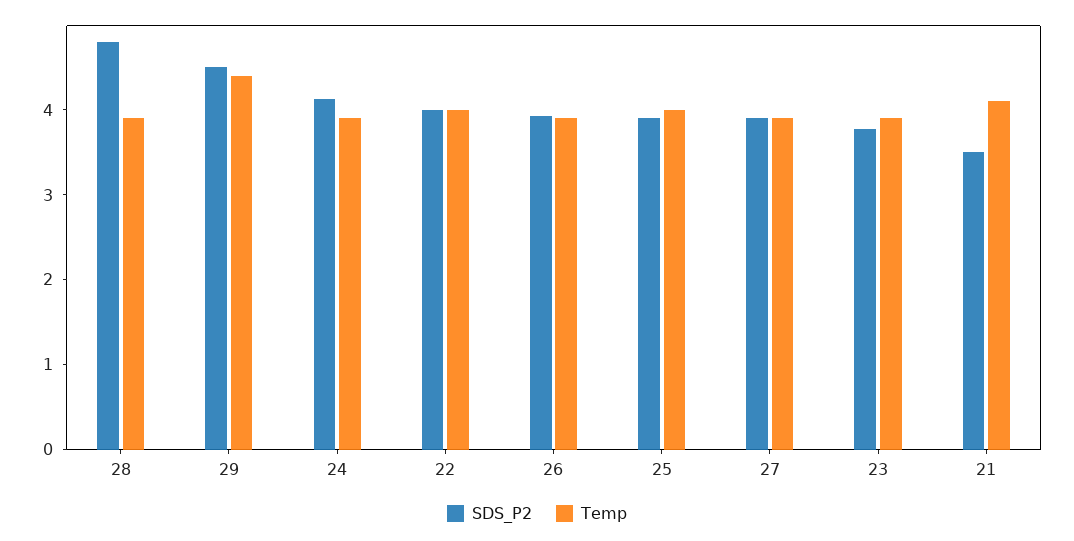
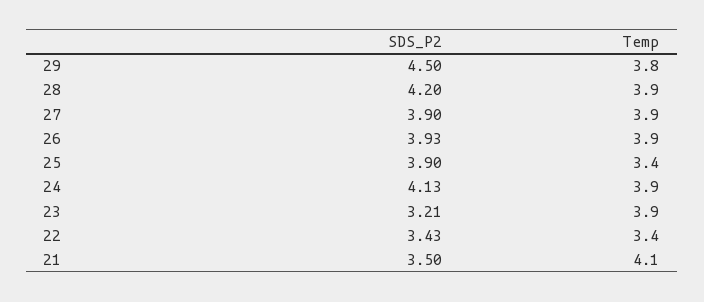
SDS_P2, 28: 4.8 -> 4.2
Temp, 29: 4.4 -> 3.8
SDS_P2, 22: 4 -> 3.43
Temp, 22: 4 -> 3.4
Temp, 25: 4 -> 3.4
SDS_P2, 23: 3.8 -> 3.21

